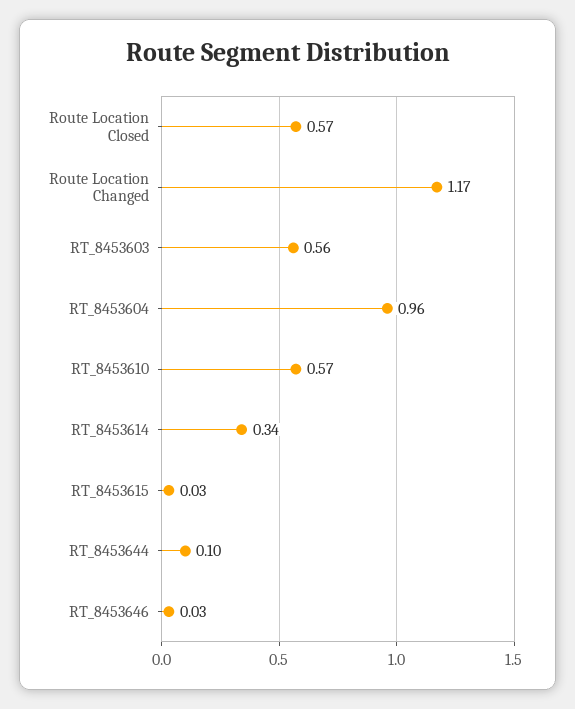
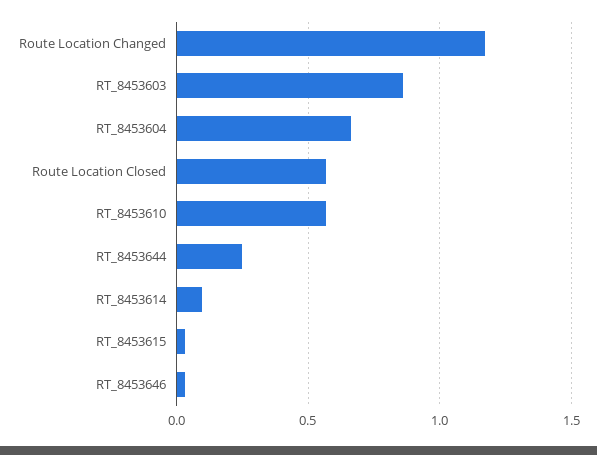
RT_8453603: 0.56 -> 0.85
RT_8453604: 0.96 -> 0.65
RT_8453614: 0.34 -> 0.1
RT_8453644: 0.1 -> 0.25

